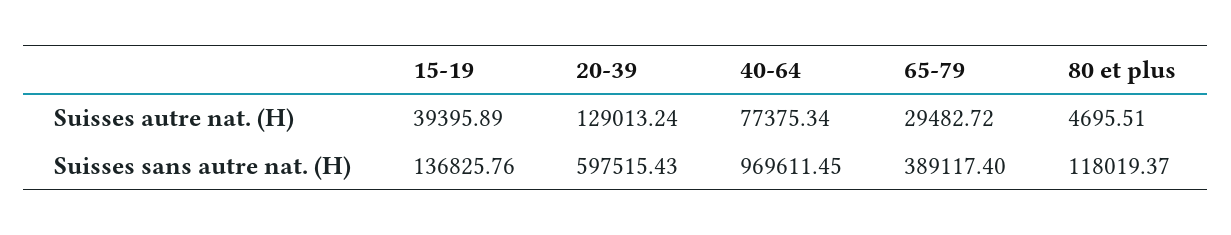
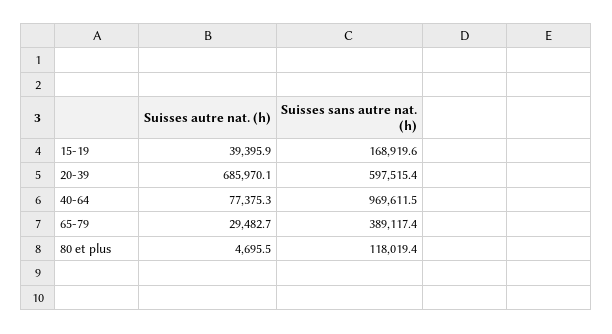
20-39, Suisses autre nat. (H): 129013.24 -> 685970.1
15-19, Suisses sans autre nat. (H): 136825.76 -> 168919.6

